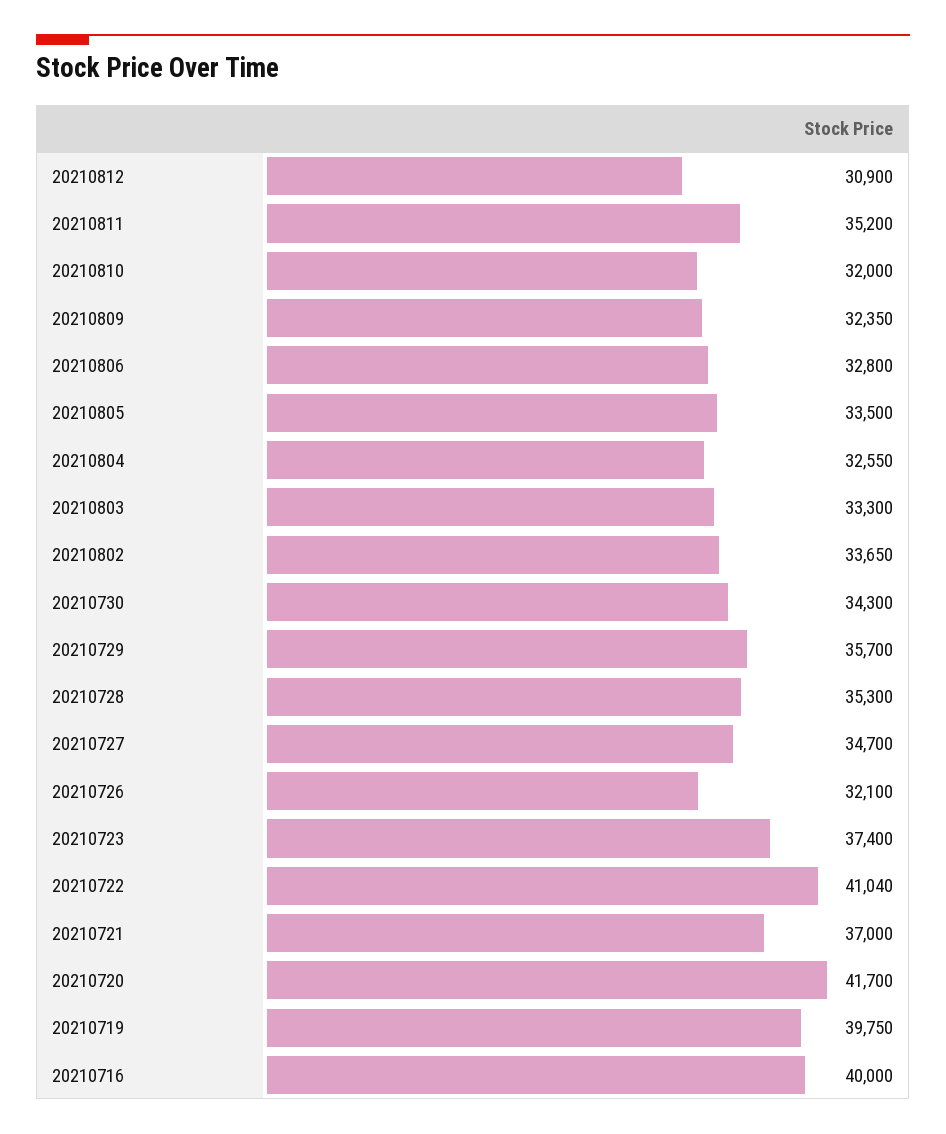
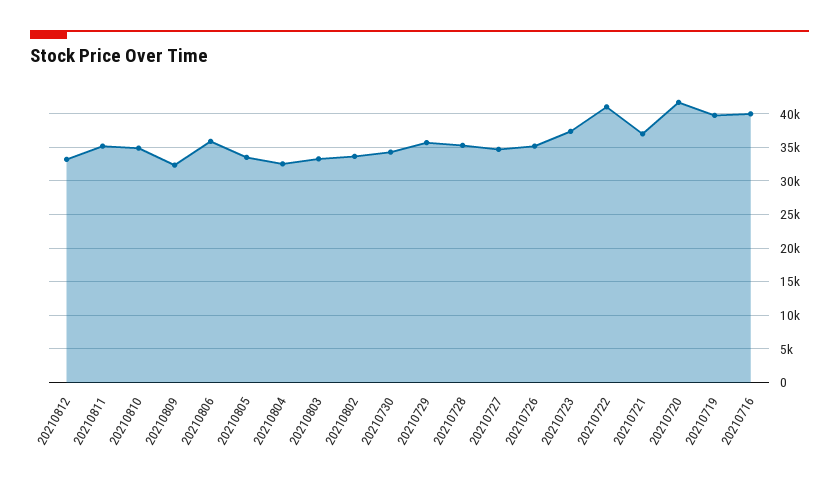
20210812: 30900 -> 33000
20210810: 32000 -> 35000
20210806: 32800 -> 36000
20210726: 32100 -> 35000

